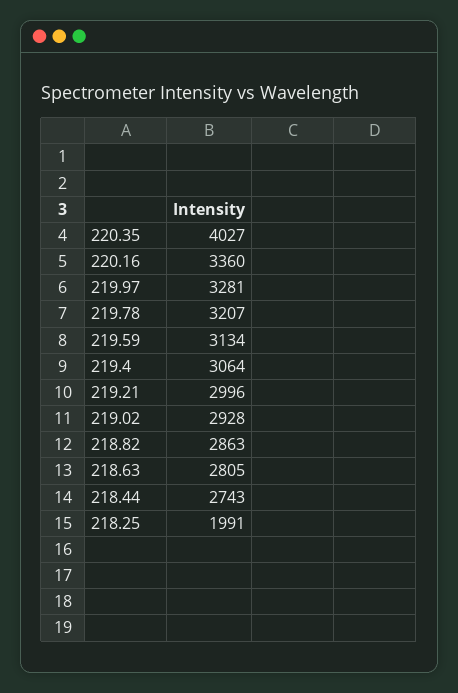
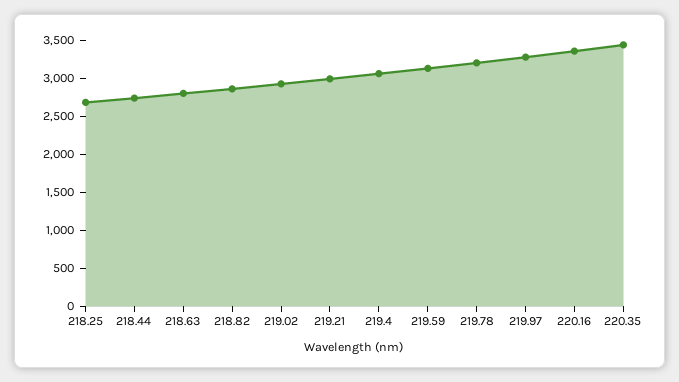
220.35: 4027 -> 3500
218.25: 1991 -> 2750

